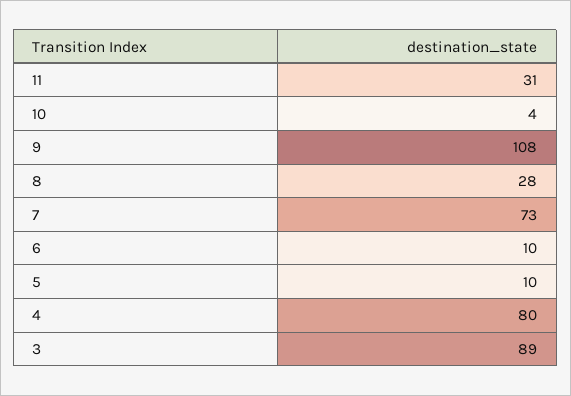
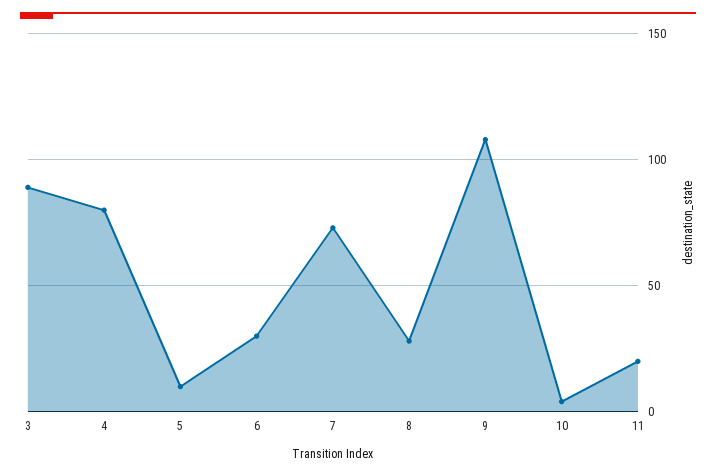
11: 31 -> 20
6: 10 -> 30

